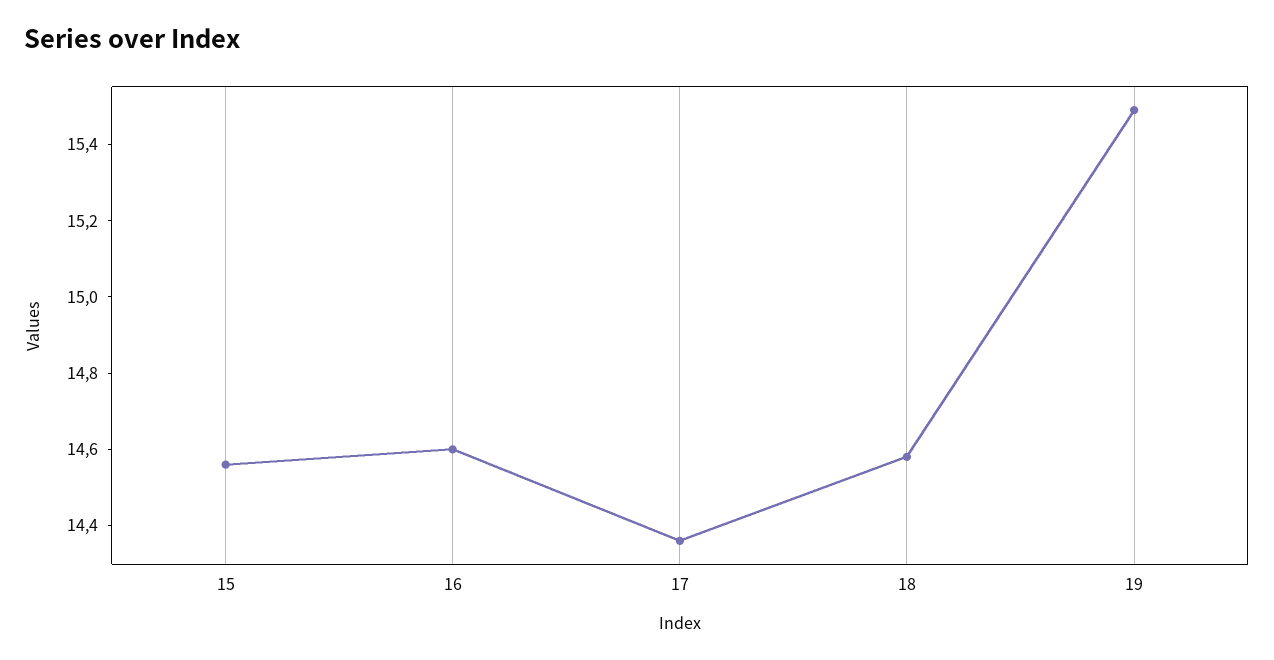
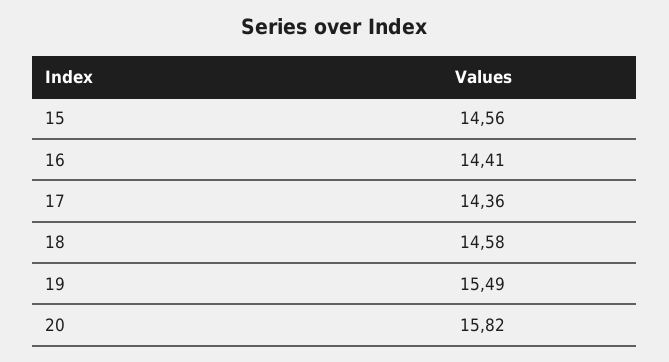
16: 14.6 -> 14.41
20: none -> 15.82

